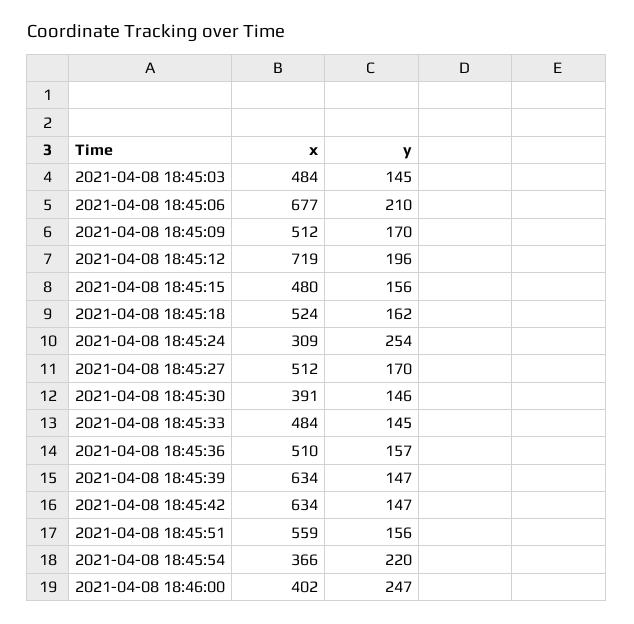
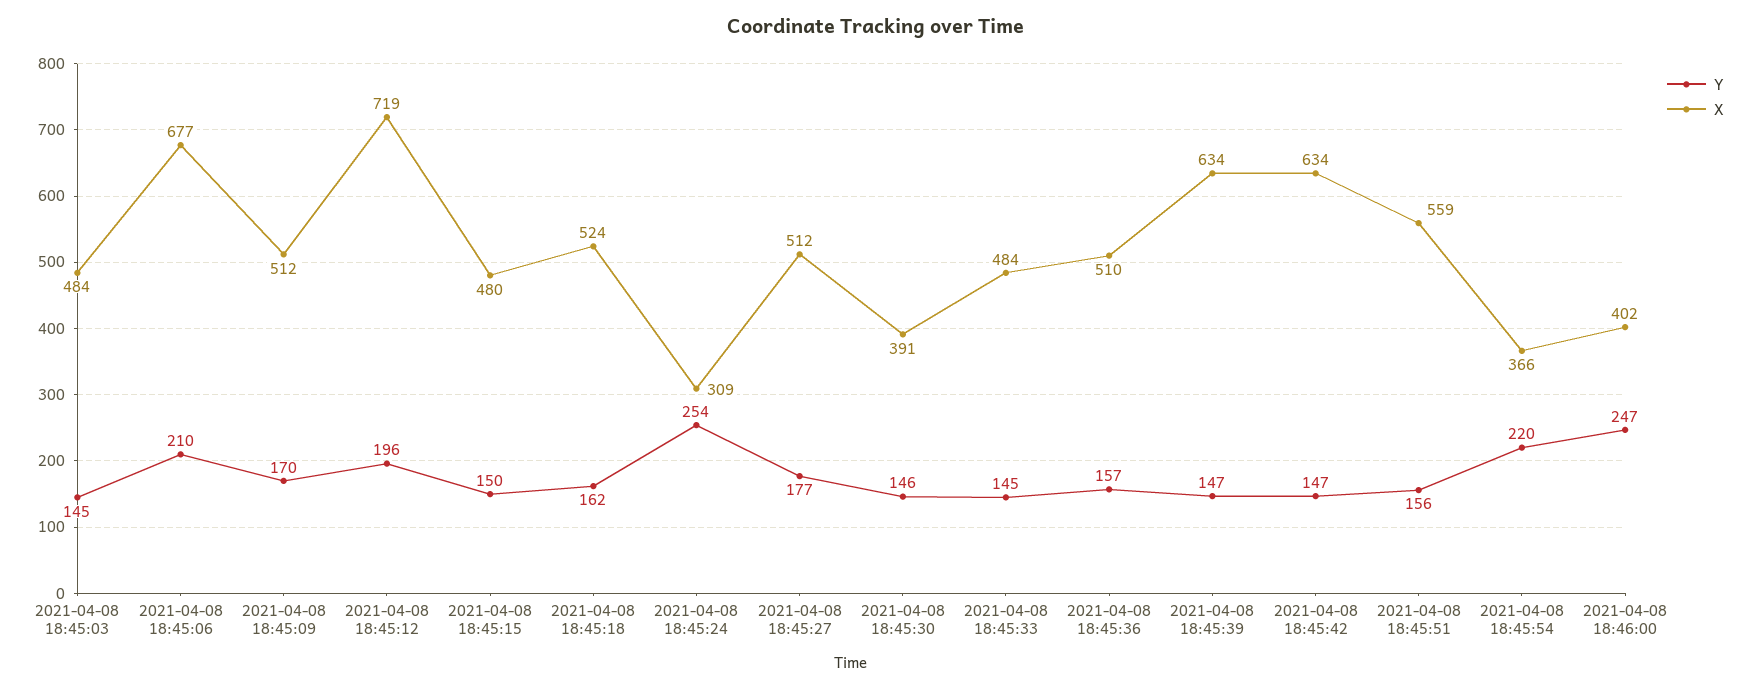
y, 2021-04-08 18:45:15: 156 -> 150
y, 2021-04-08 18:45:27: 170 -> 177

